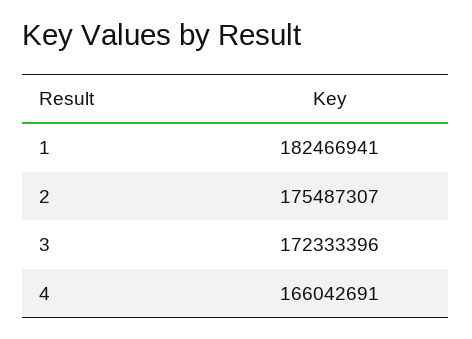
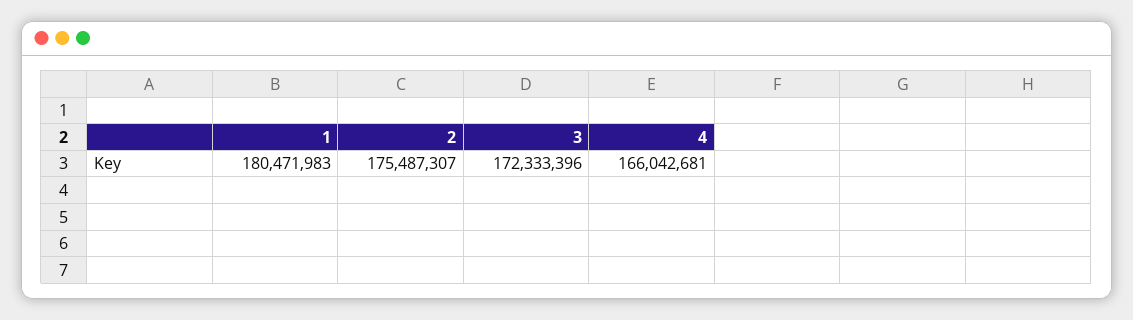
1: 182466941 -> 180471983
4: 166042691 -> 166042681

